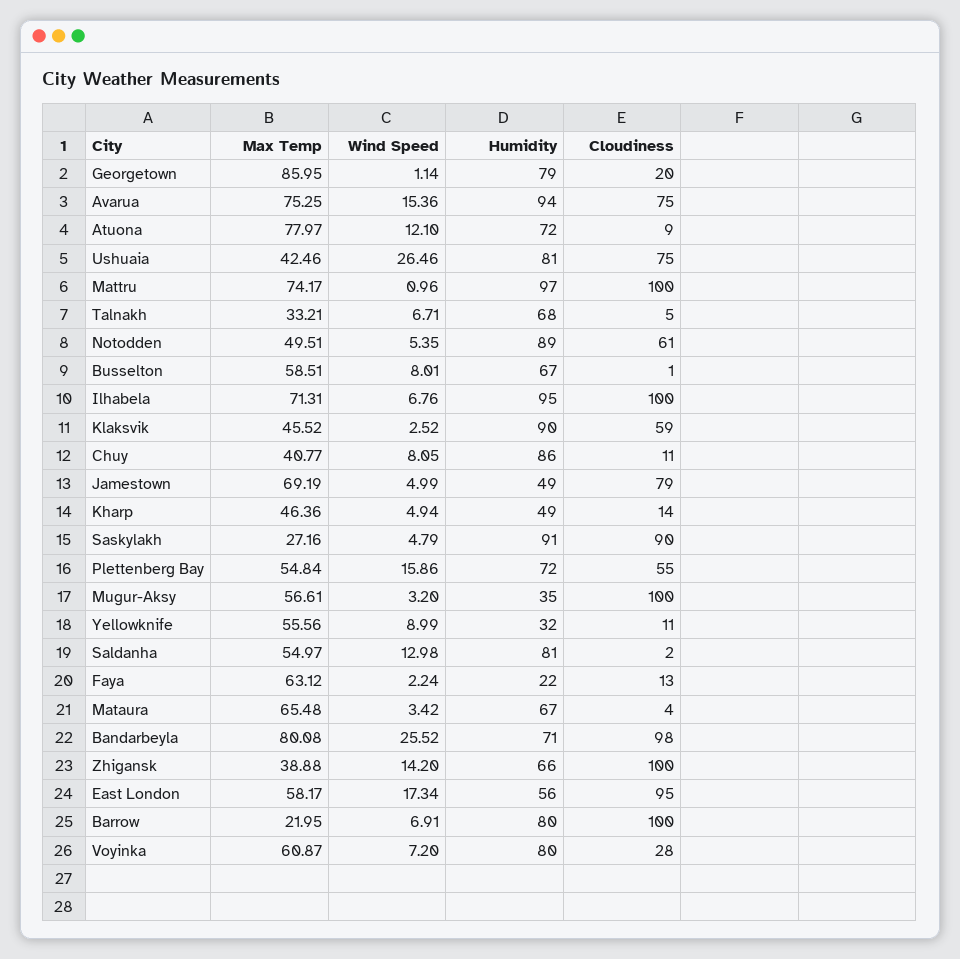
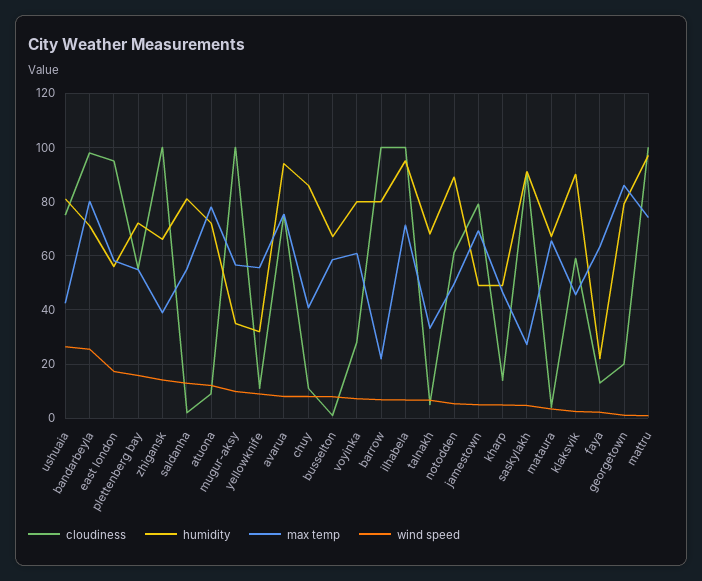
Wind Speed, Avarua: 15.36 -> 7.5
Wind Speed, Mugur-Aksy: 3.2 -> 10

